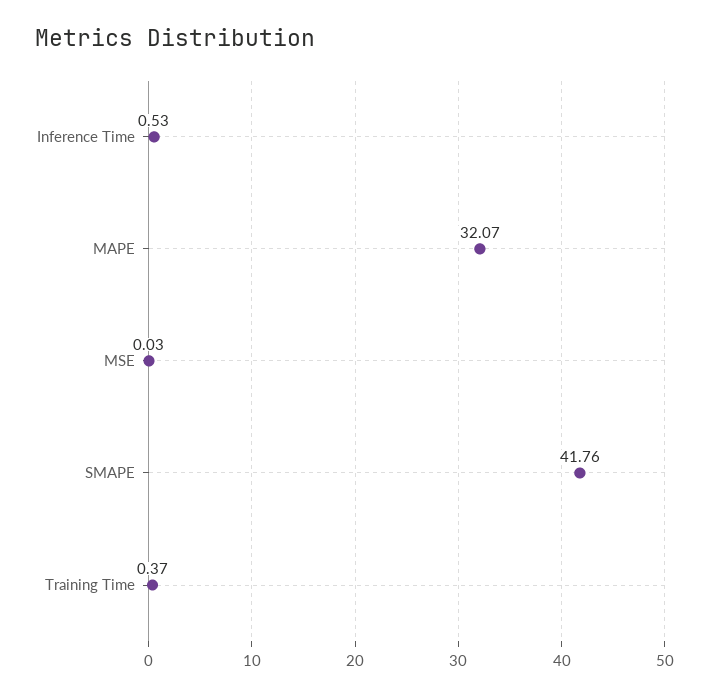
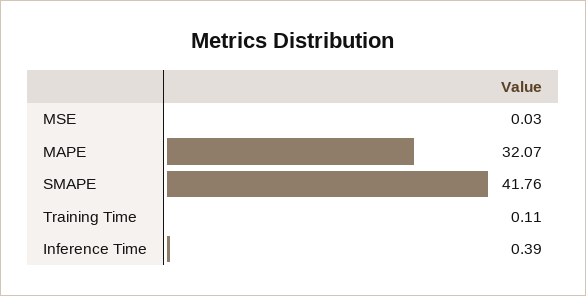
Inference Time: 0.53 -> 0.39
Training Time: 0.37 -> 0.11

